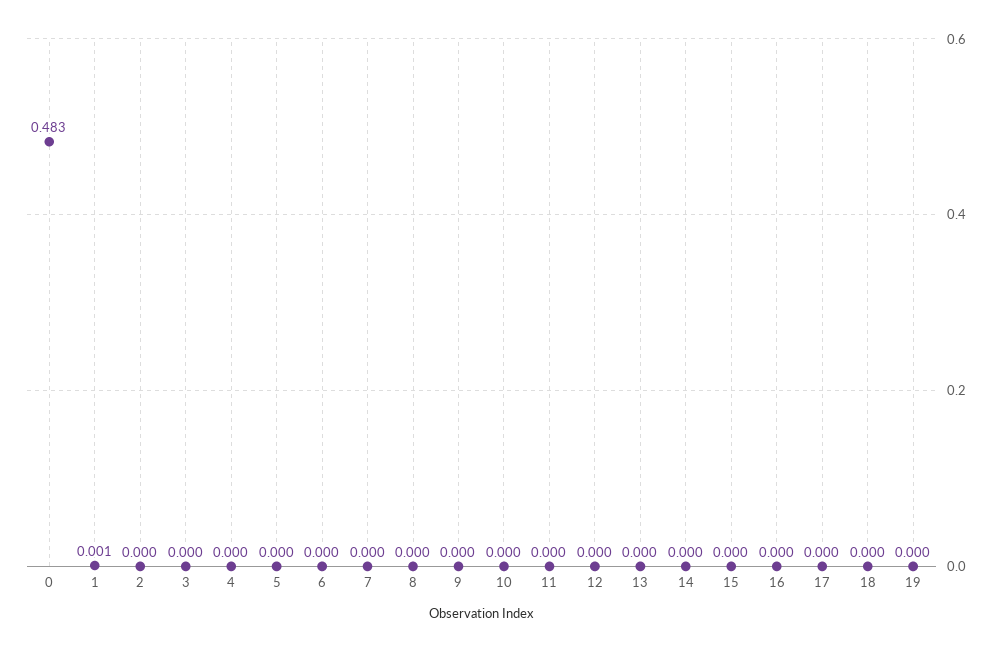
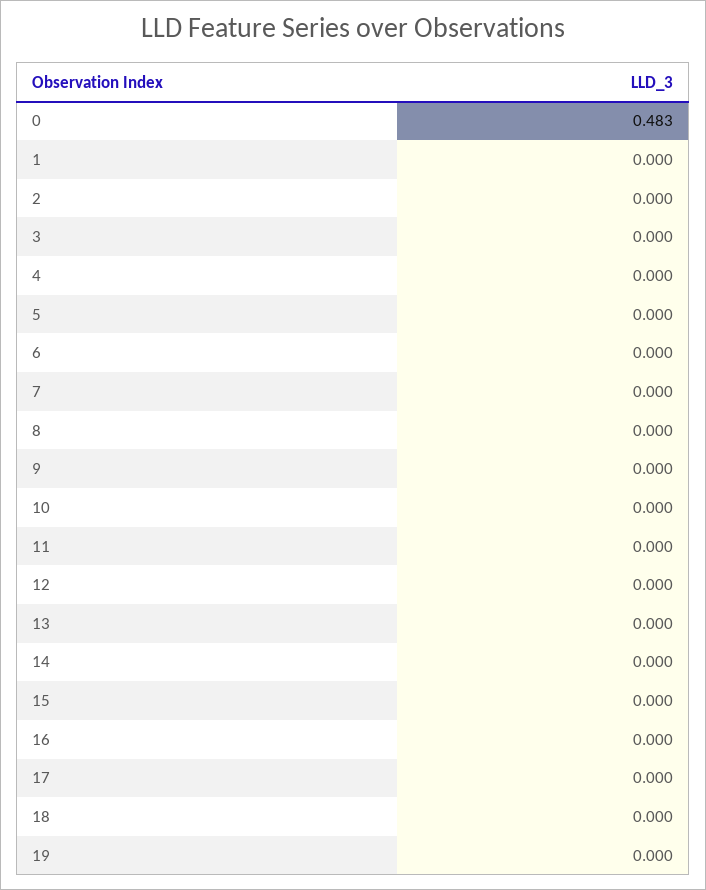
1: 0.001 -> 0

